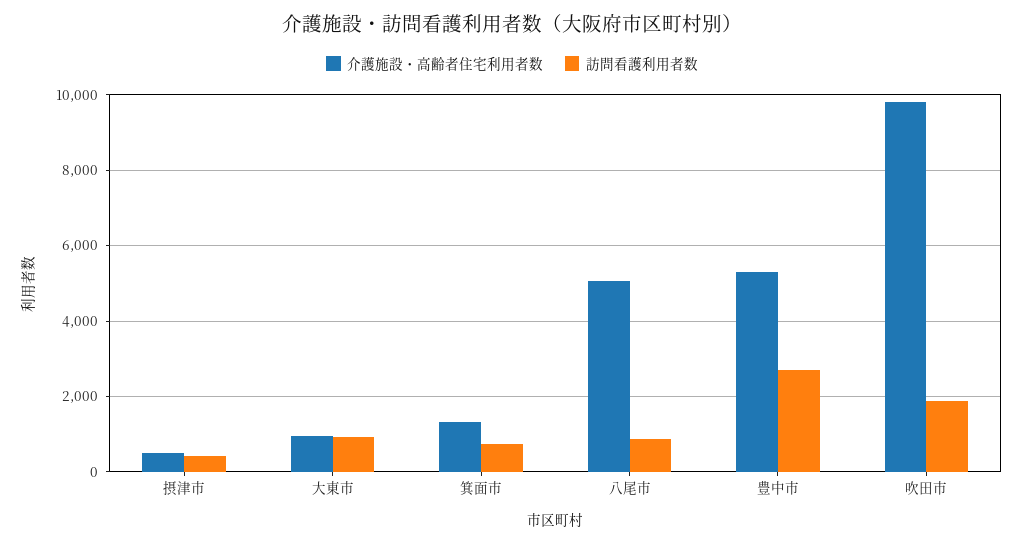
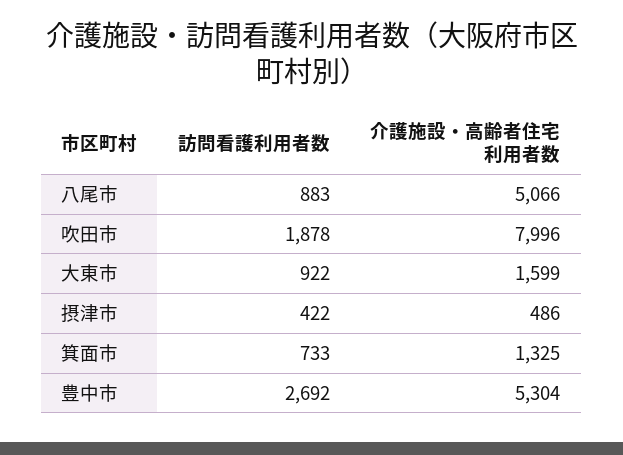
介護施設・高齢者住宅利用者数, 大東市: 1000 -> 1599
介護施設・高齢者住宅利用者数, 吹田市: 9800 -> 7996

